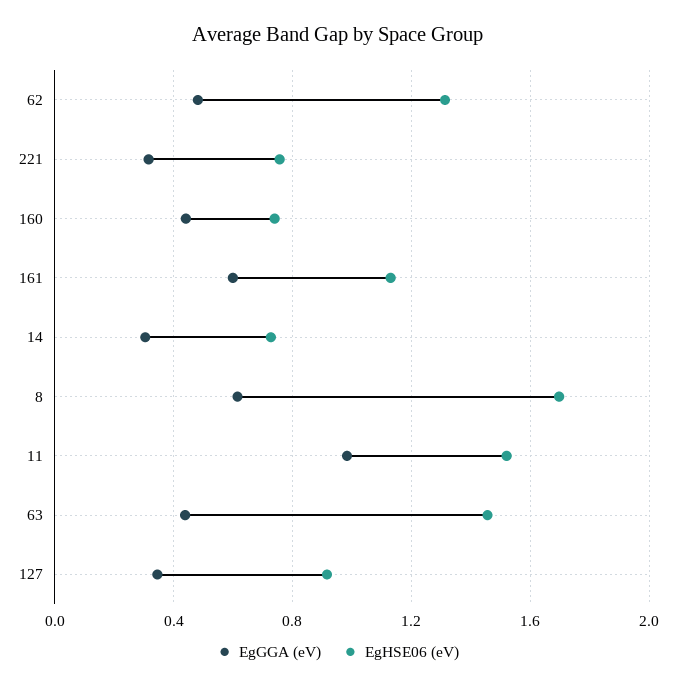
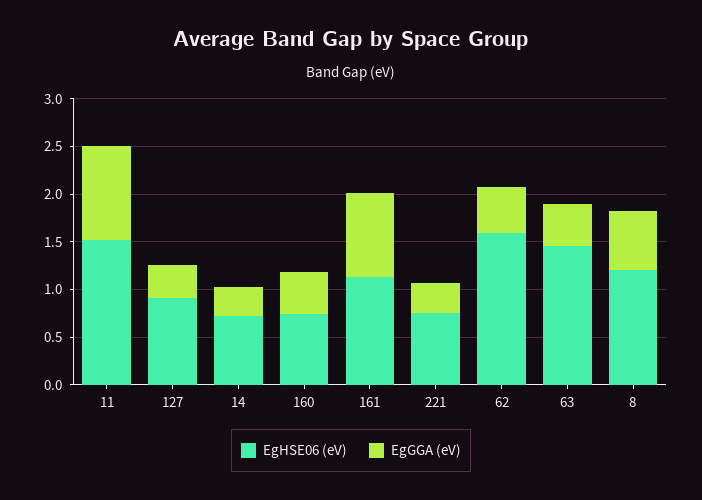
EgHSE06 (eV), 62: 1.3 -> 1.6
EgGGA (eV), 161: 0.6 -> 0.9
EgHSE06 (eV), 8: 1.7 -> 1.2

